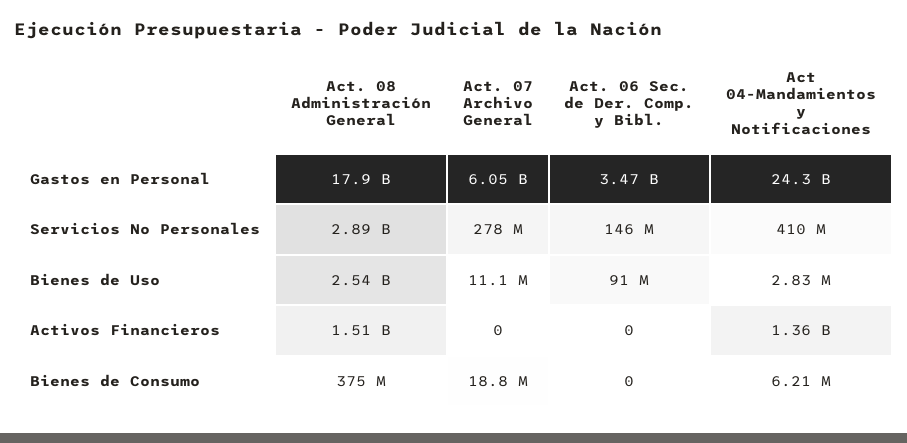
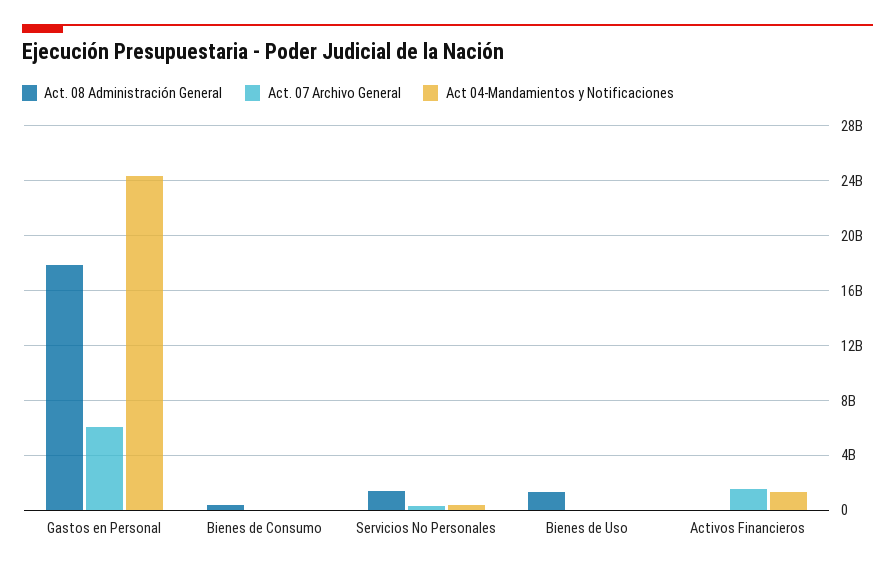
Act. 06 Sec. de Der. Comp. y Bibl., Gastos en Personal: 3470000000 -> none
Act. 08 Administración General, Servicios No Personales: 2890000000 -> 1500000000
Act. 06 Sec. de Der. Comp. y Bibl., Servicios No Personales: 146000000 -> none
Act. 08 Administración General, Bienes de Uso: 2540000000 -> 1500000000
Act. 06 Sec. de Der. Comp. y Bibl., Bienes de Uso: 91000000 -> none
Act. 08 Administración General, Activos Financieros: 1510000000 -> 0
Act. 07 Archivo General, Activos Financieros: 0 -> 1500000000
Act. 06 Sec. de Der. Comp. y Bibl., Activos Financieros: 0 -> none
Act. 06 Sec. de Der. Comp. y Bibl., Bienes de Consumo: 0 -> none

